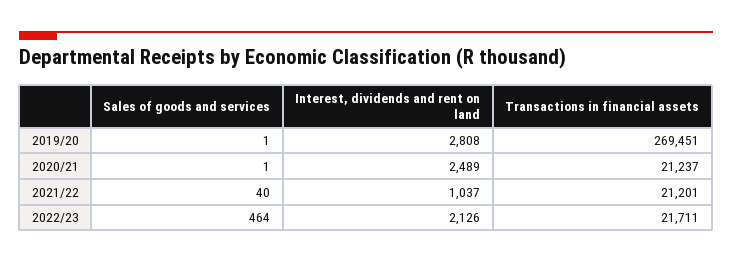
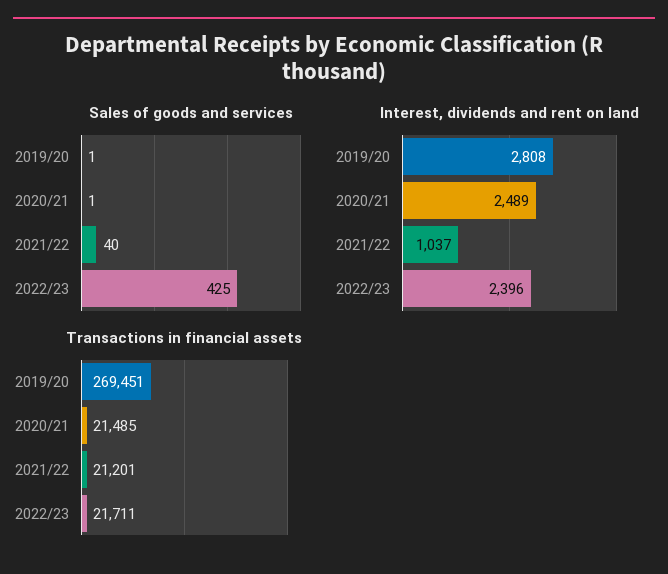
Transactions in financial assets, 2020/21: 21237 -> 21485
Sales of goods and services, 2022/23: 464 -> 425
Interest, dividends and rent on land, 2022/23: 2126 -> 2396

